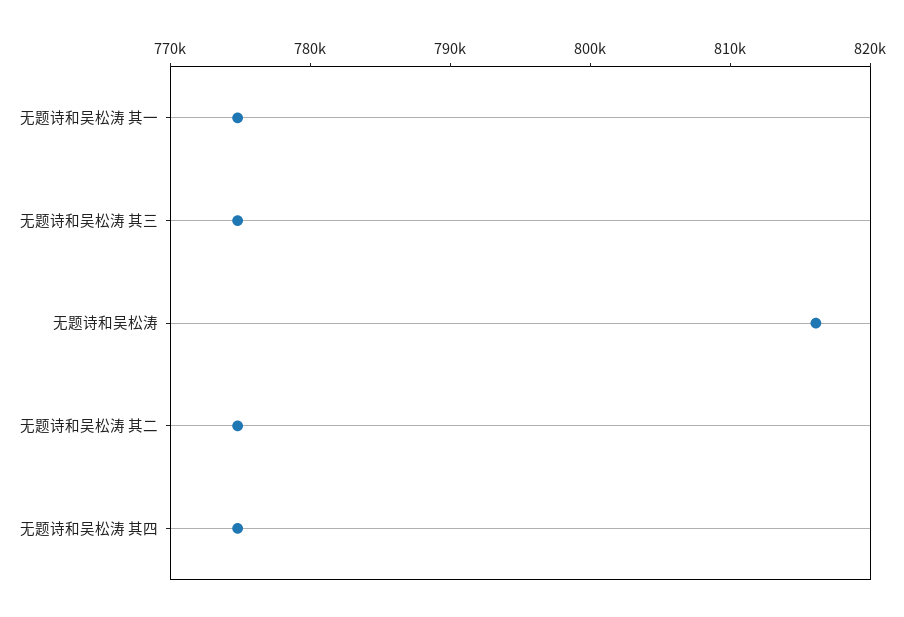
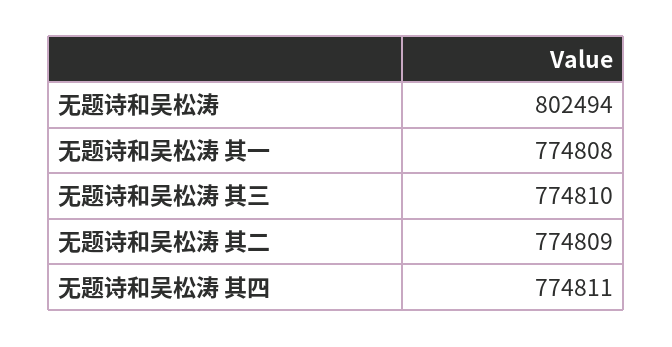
无题诗和吴松涛: 816000 -> 802494

